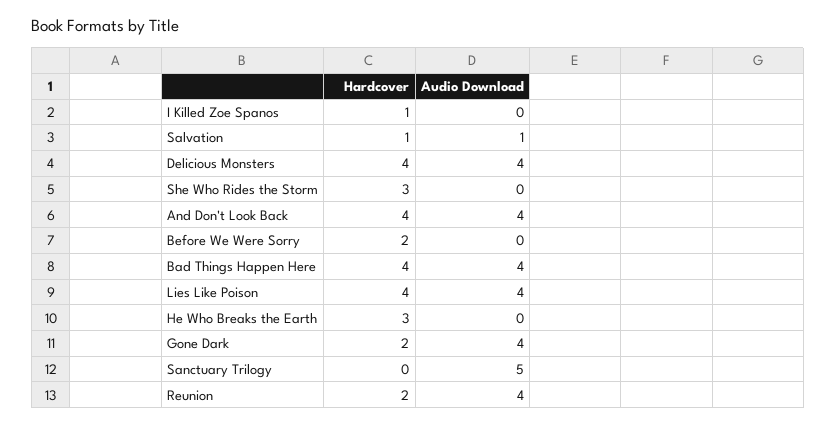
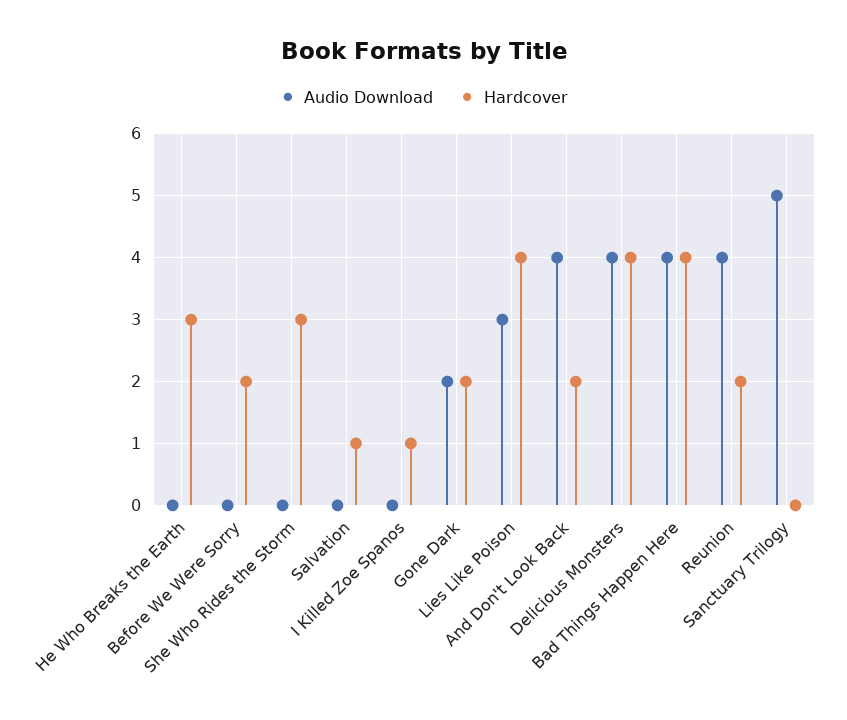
Audio Download, Salvation: 1 -> 0
Hardcover, And Don't Look Back: 4 -> 2
Audio Download, Lies Like Poison: 4 -> 3
Audio Download, Gone Dark: 4 -> 2

